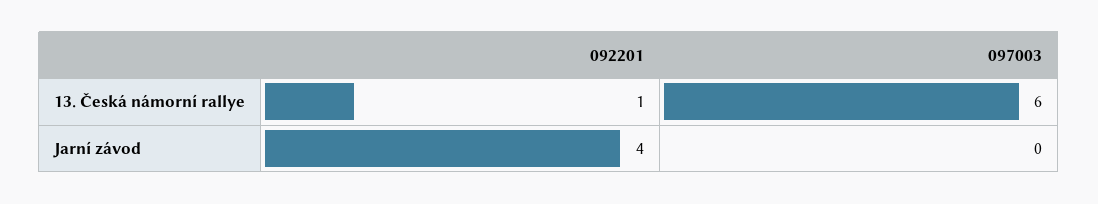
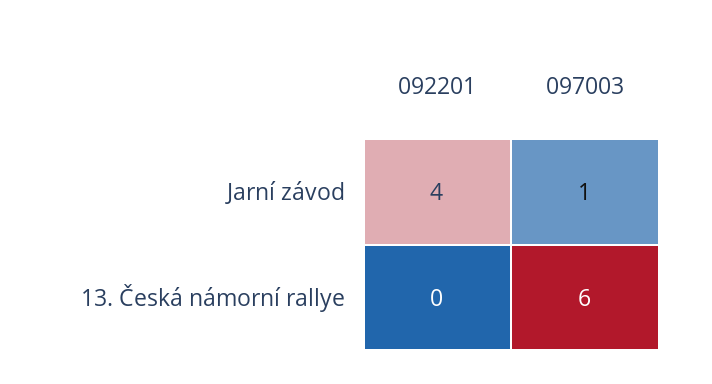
092201, 13. Česká námorní rallye: 1 -> 0
097003, Jarní závod: 0 -> 1

